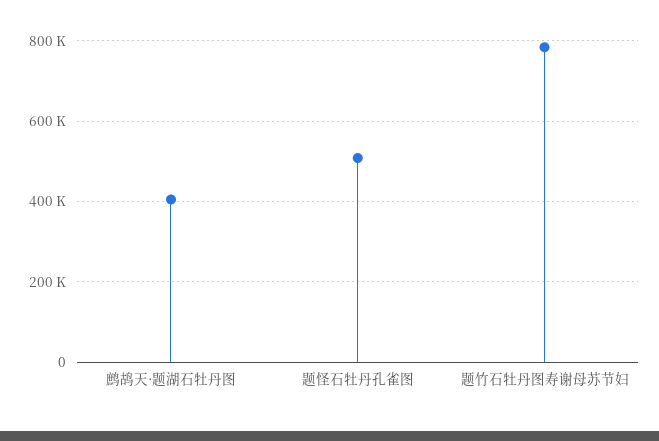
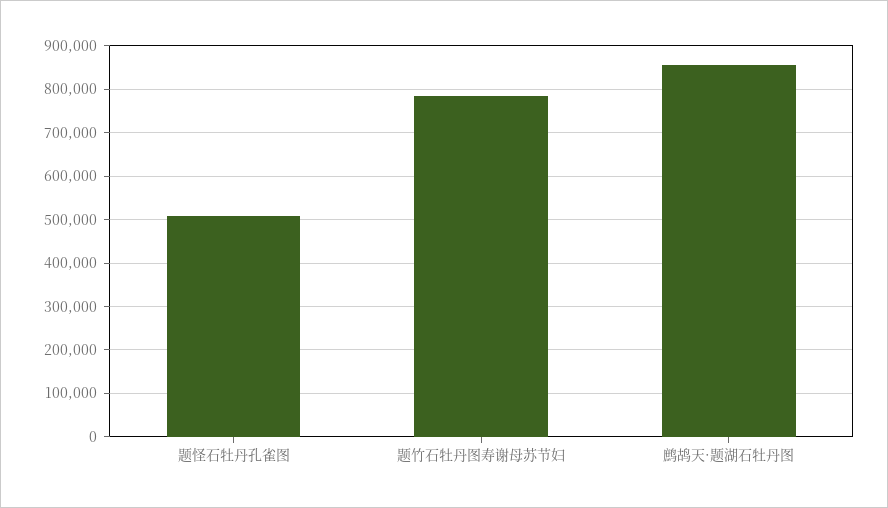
鹧鸪天·题湖石牡丹图: 400000 -> 860000

